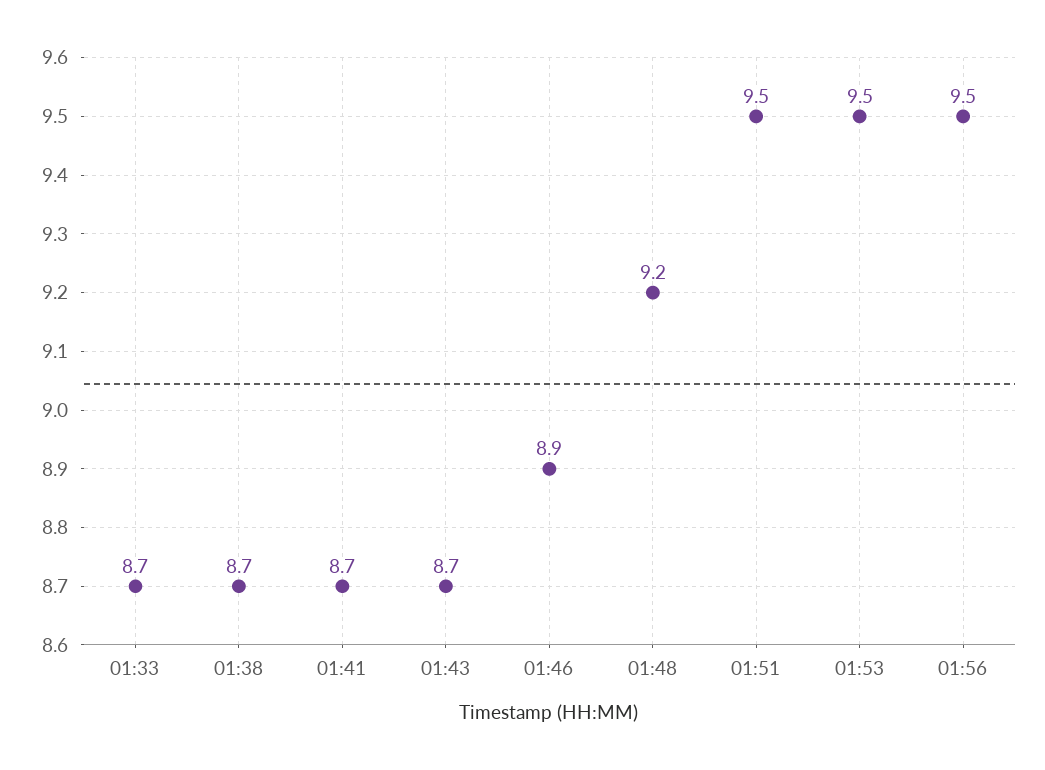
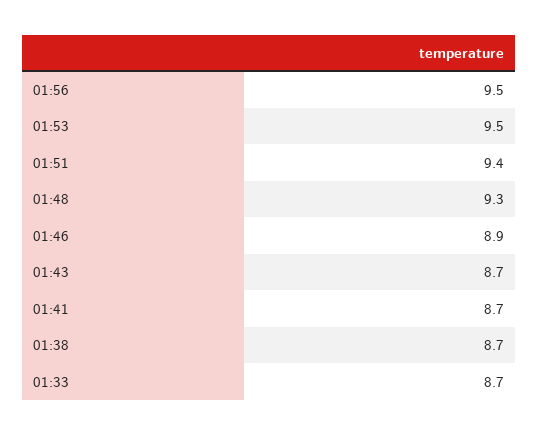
01:48: 9.2 -> 9.3
01:51: 9.5 -> 9.4

